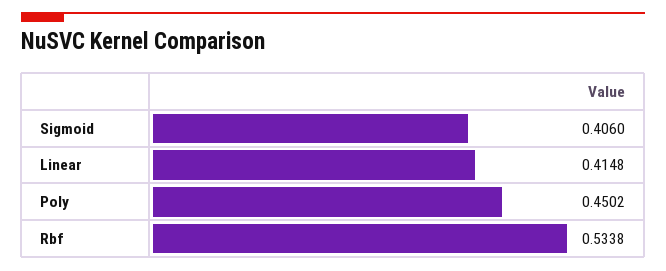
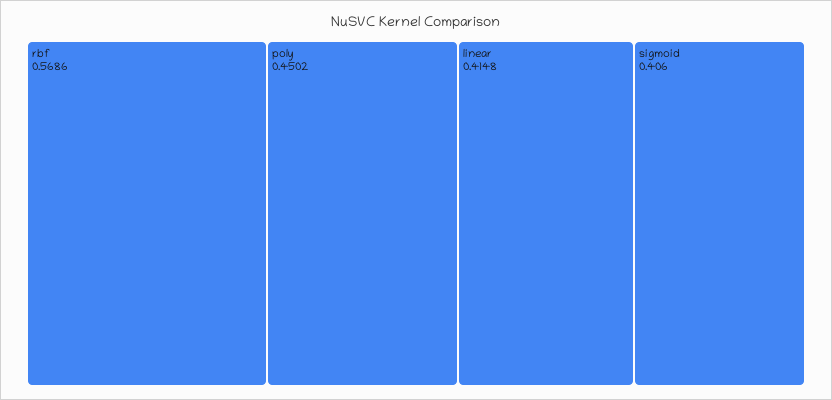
Rbf: 0.5338 -> 0.5686

